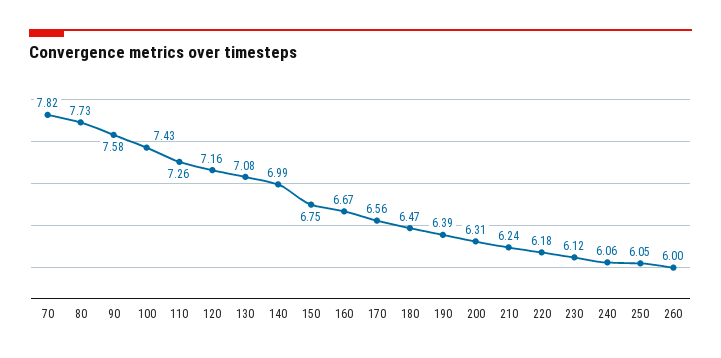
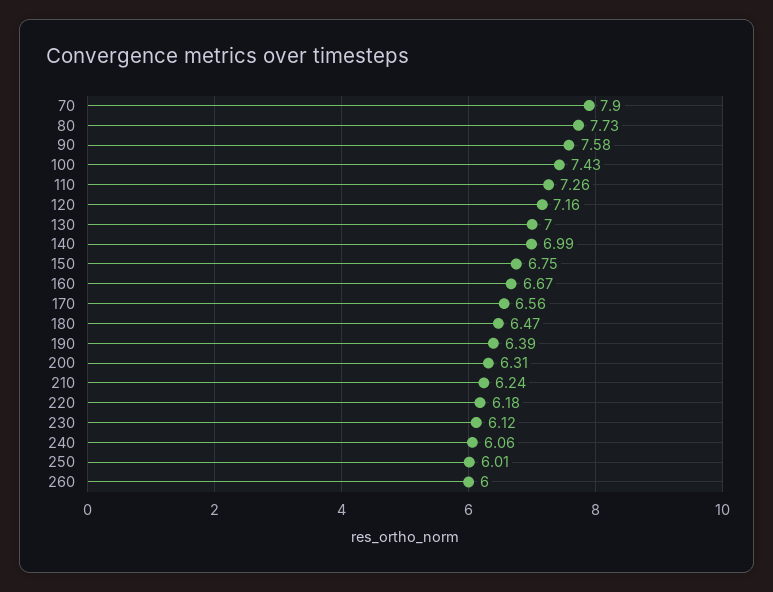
70: 7.82 -> 7.9
130: 7.08 -> 7
250: 6.05 -> 6.01

